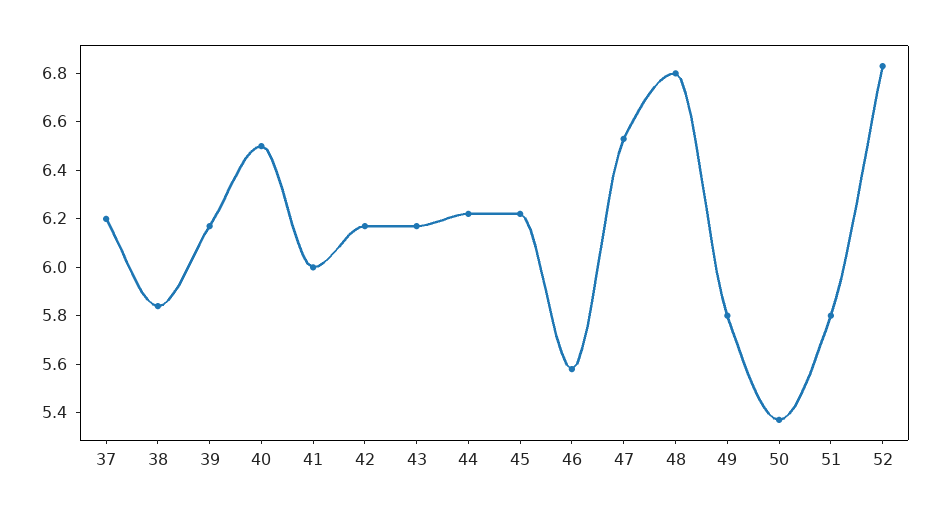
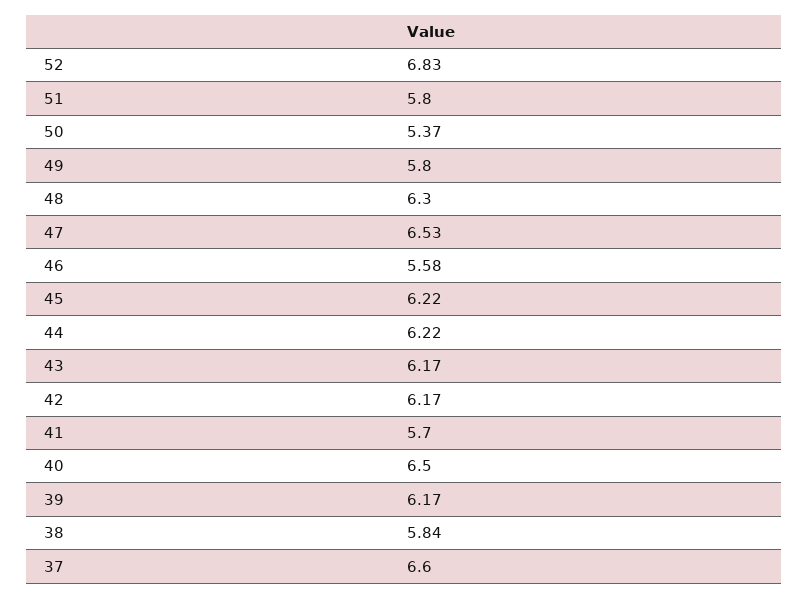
37: 6.2 -> 6.6
41: 6 -> 5.7
48: 6.8 -> 6.3

